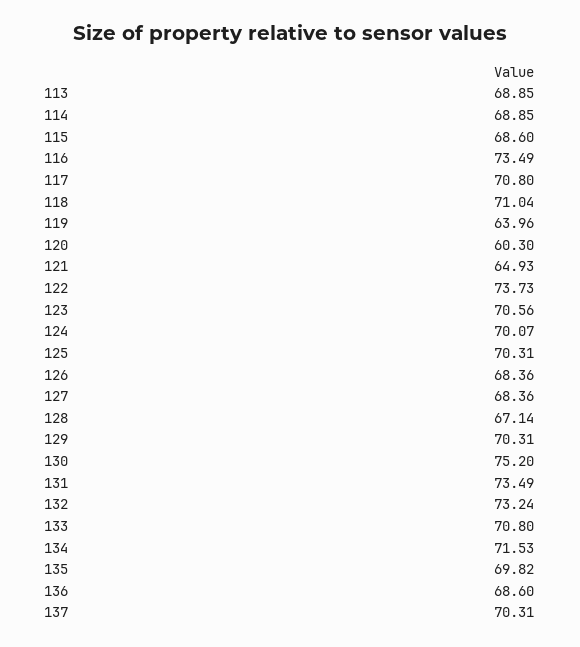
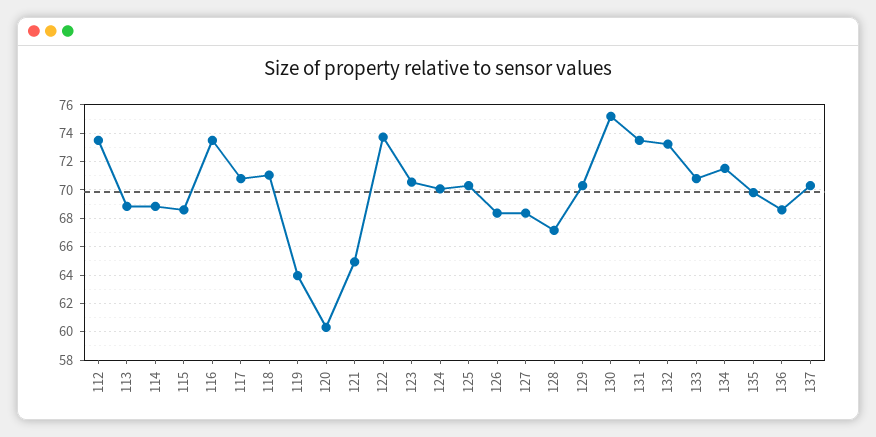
112: none -> 73.5

